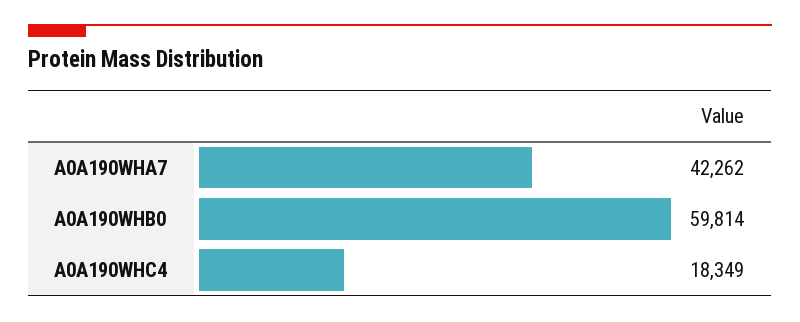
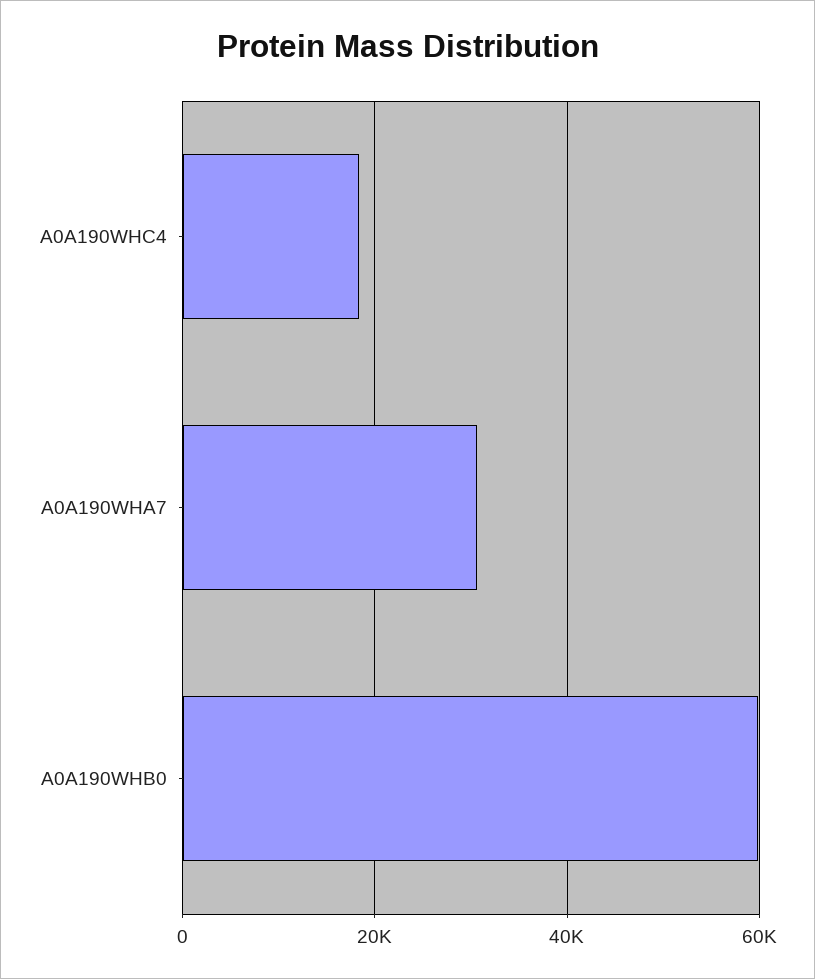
A0A190WHA7: 42262 -> 30000

